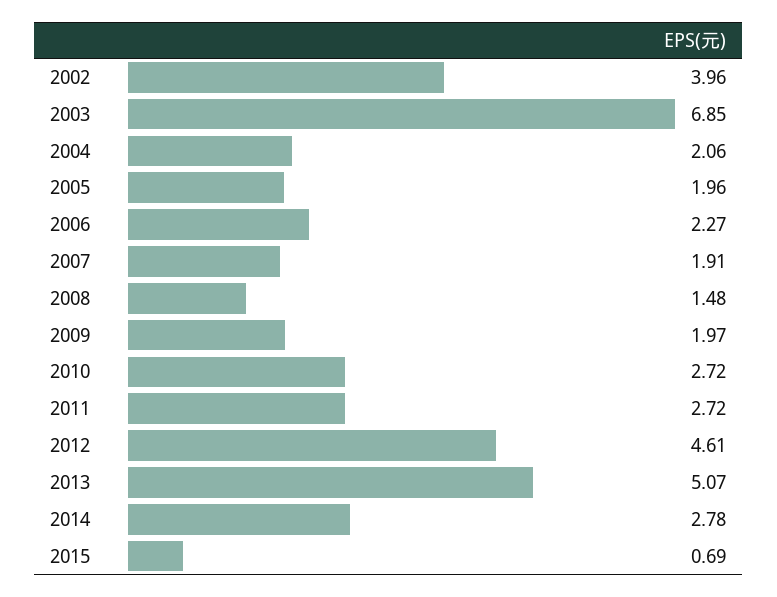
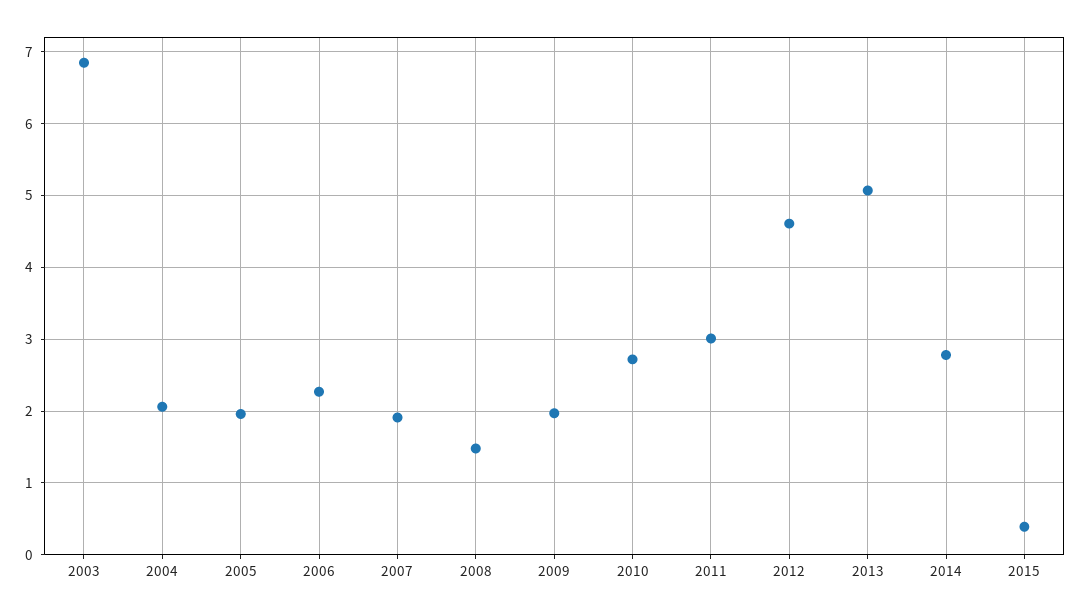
2002: 3.96 -> none
2011: 2.72 -> 3
2015: 0.69 -> 0.4

